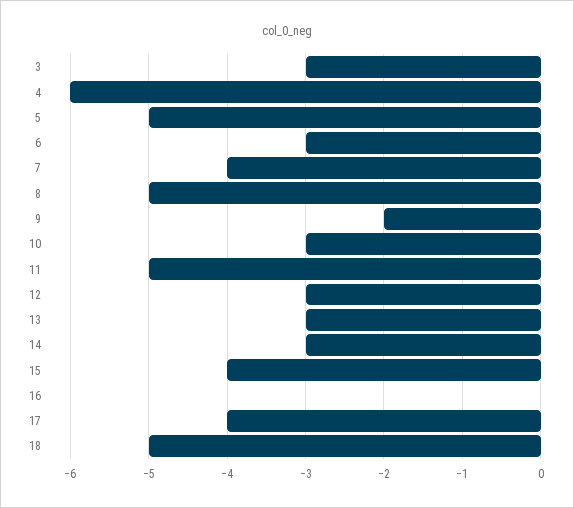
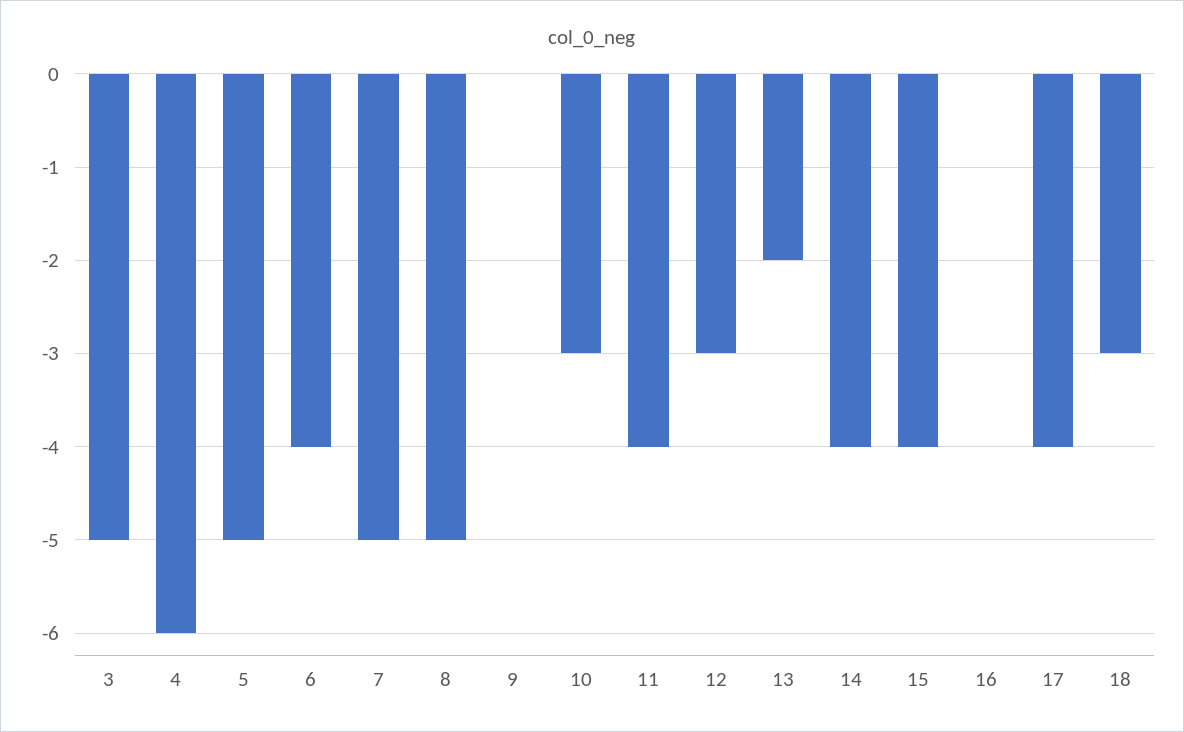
3: -3 -> -5
6: -3 -> -4
7: -4 -> -5
9: -2 -> 0
11: -5 -> -4
13: -3 -> -2
14: -3 -> -4
18: -5 -> -3

